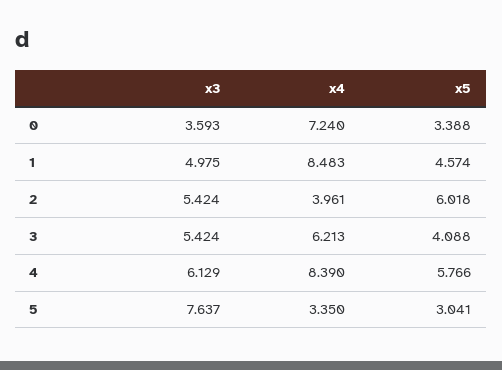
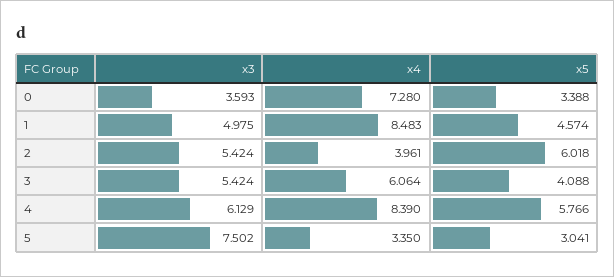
x4, 0: 7.24 -> 7.28
x4, 3: 6.213 -> 6.064
x3, 5: 7.637 -> 7.502

